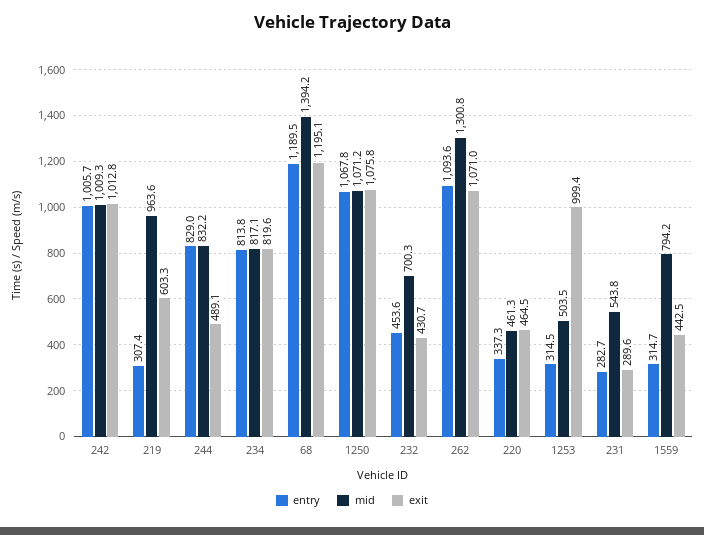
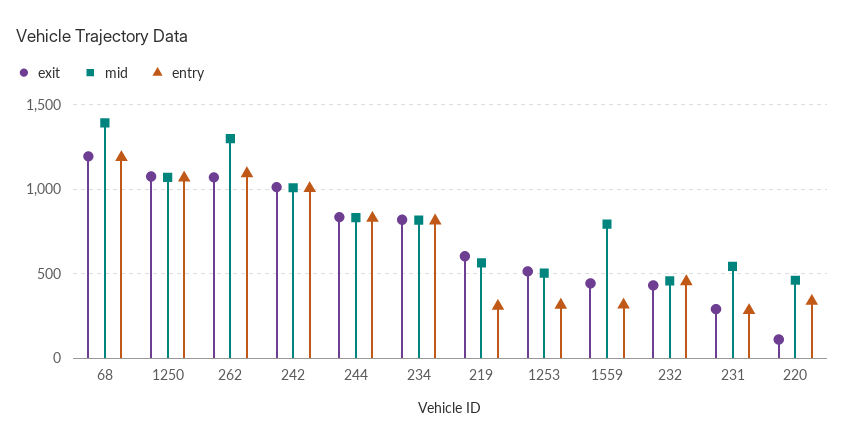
mid, 219: 963.6 -> 550
exit, 244: 489.1 -> 850
mid, 232: 700.3 -> 450
exit, 220: 464.5 -> 100
exit, 1253: 999.4 -> 500

